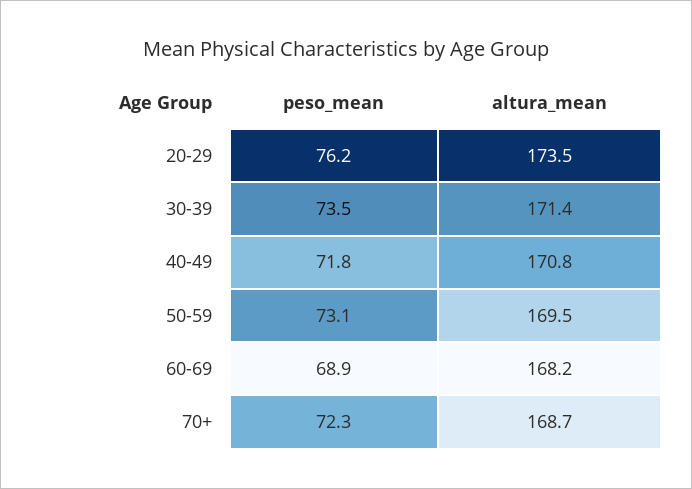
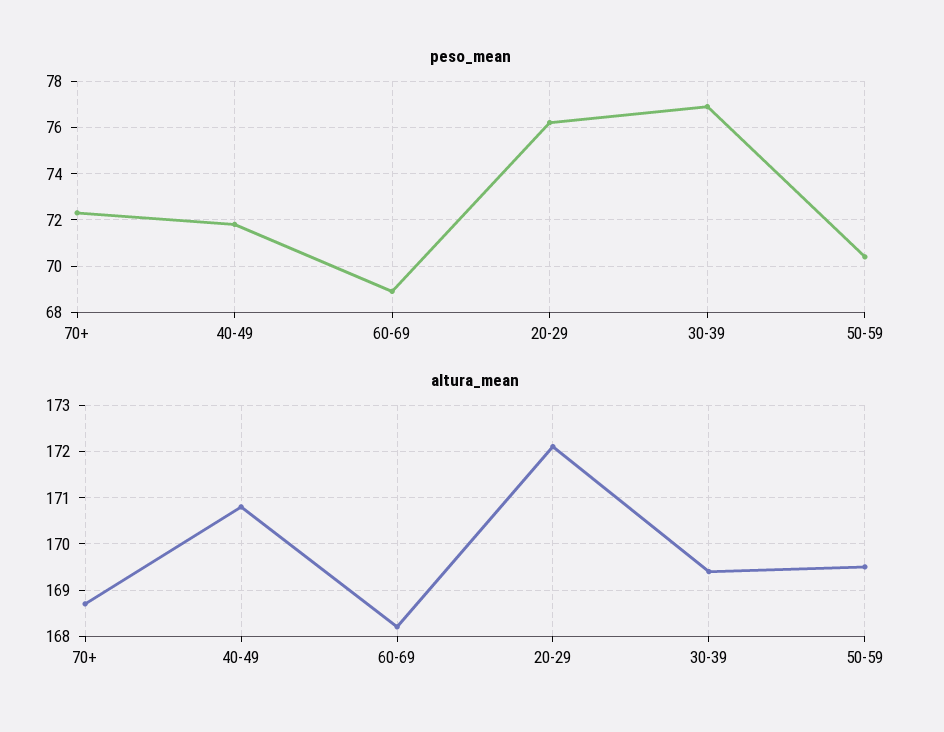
altura_mean, 20-29: 173.5 -> 172
peso_mean, 30-39: 73.5 -> 77
altura_mean, 30-39: 171.4 -> 169.5
peso_mean, 50-59: 73.1 -> 70.5

